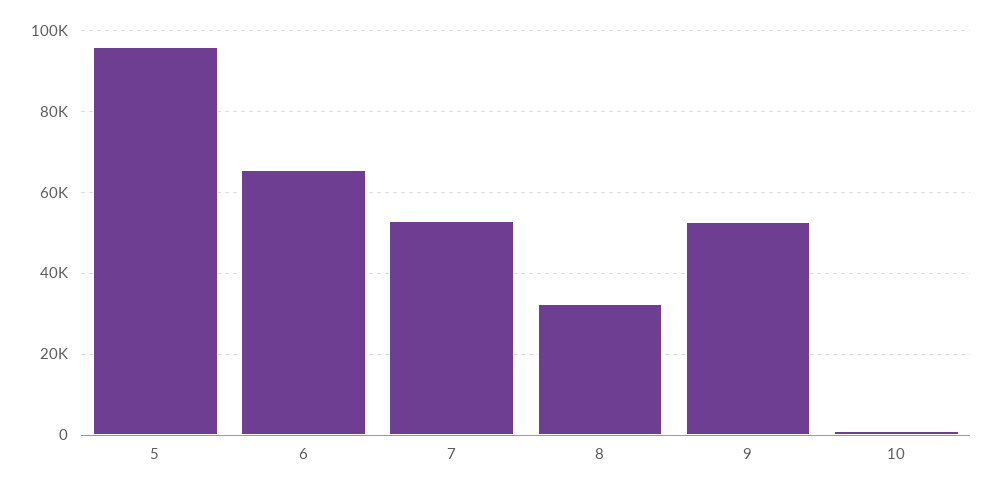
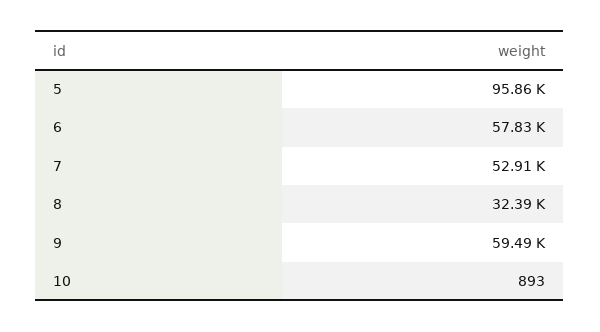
6: 66000 -> 57830
9: 52000 -> 59490

